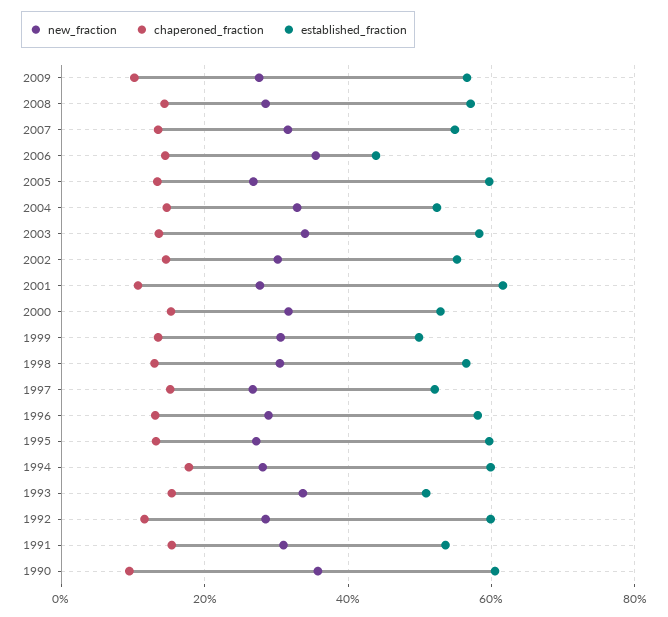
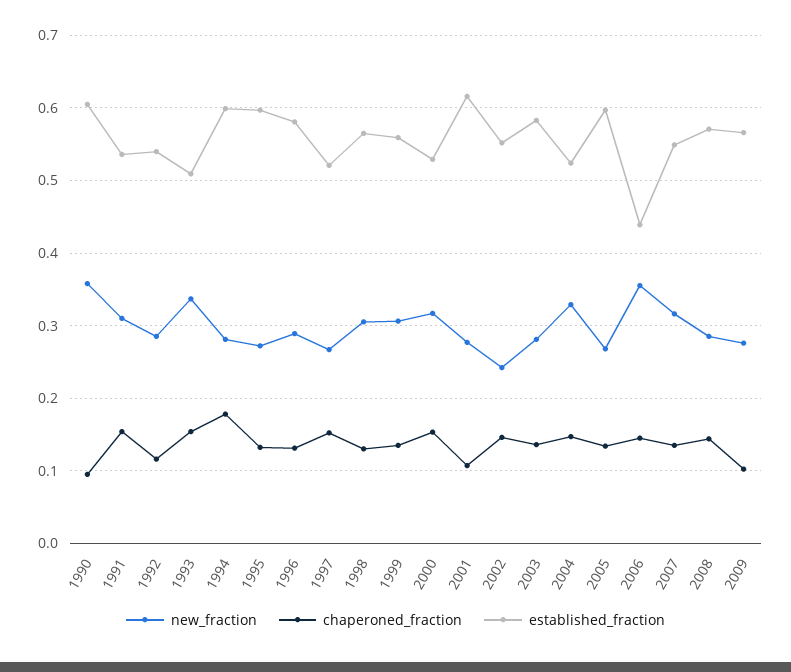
new_fraction, 2003: 0.34 -> 0.28
new_fraction, 2002: 0.3 -> 0.24
established_fraction, 1999: 0.5 -> 0.56
established_fraction, 1992: 0.6 -> 0.54

